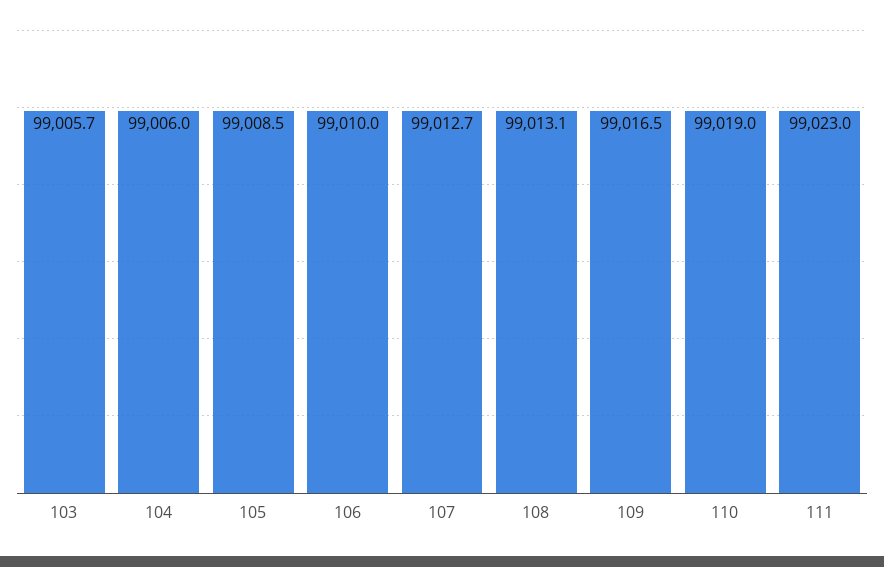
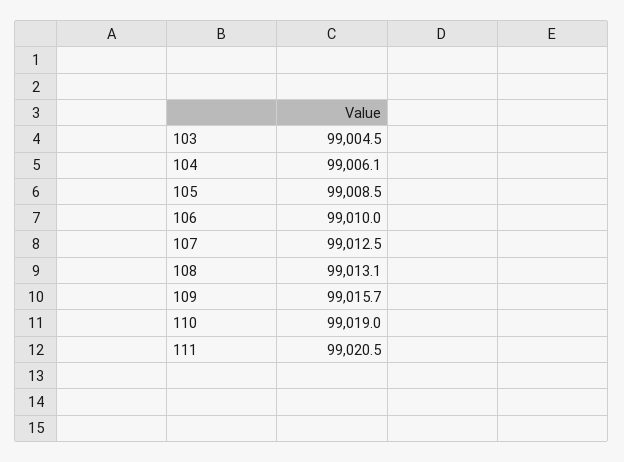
103: 99005.7 -> 99004.5
104: 99006 -> 99006.1
107: 99012.7 -> 99012.5
109: 99016.5 -> 99015.7
111: 99023 -> 99020.5

